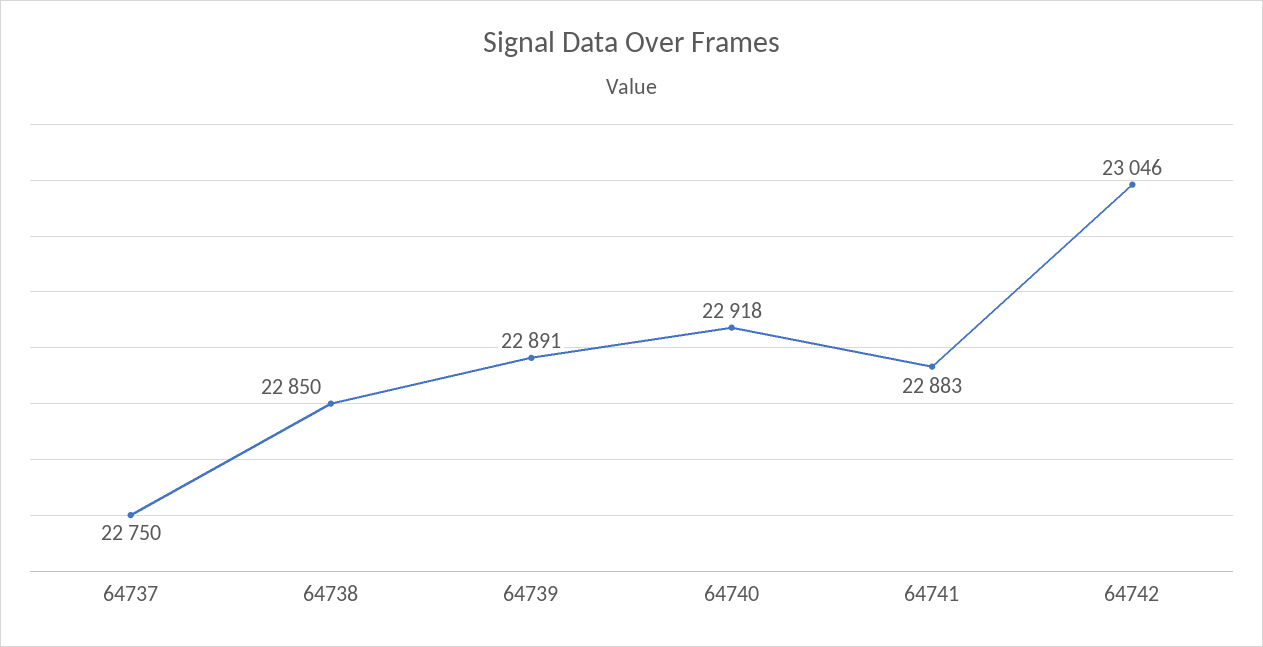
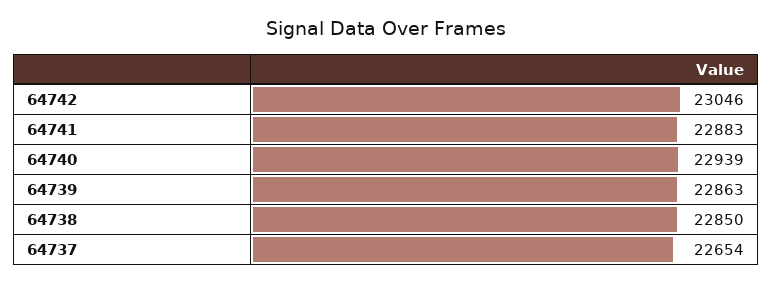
64737: 22750 -> 22654
64739: 22891 -> 22863
64740: 22918 -> 22939

